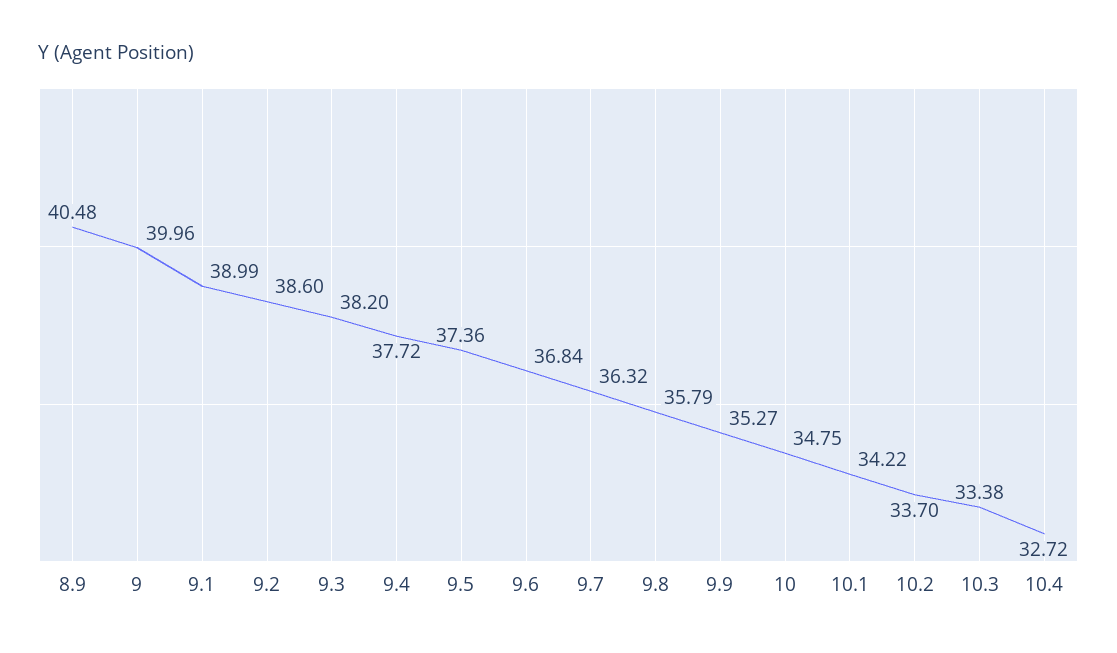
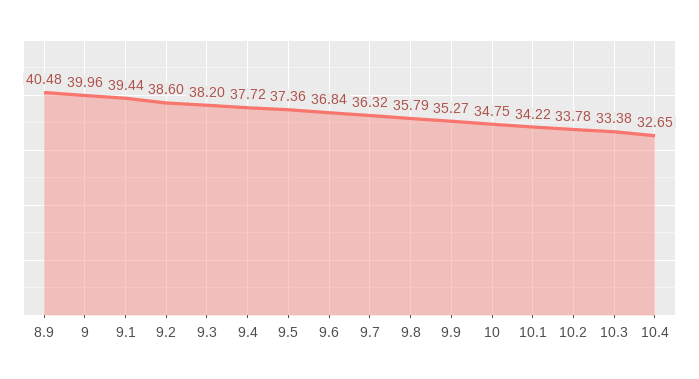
9.1: 38.99 -> 39.44
10.2: 33.7 -> 33.78
10.4: 32.72 -> 32.65

